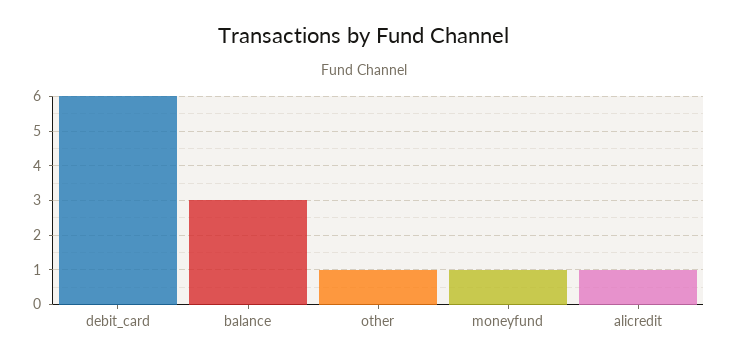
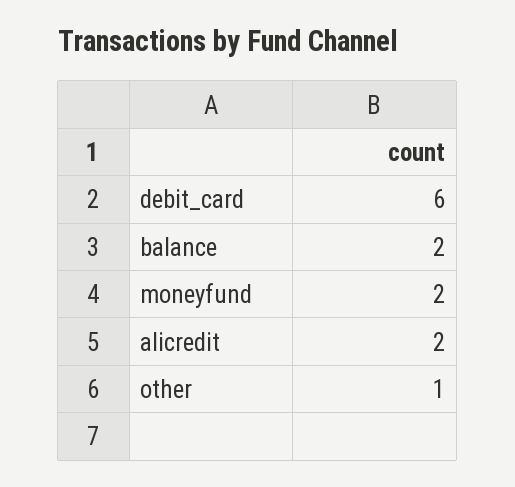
balance: 3 -> 2
moneyfund: 1 -> 2
alicredit: 1 -> 2

